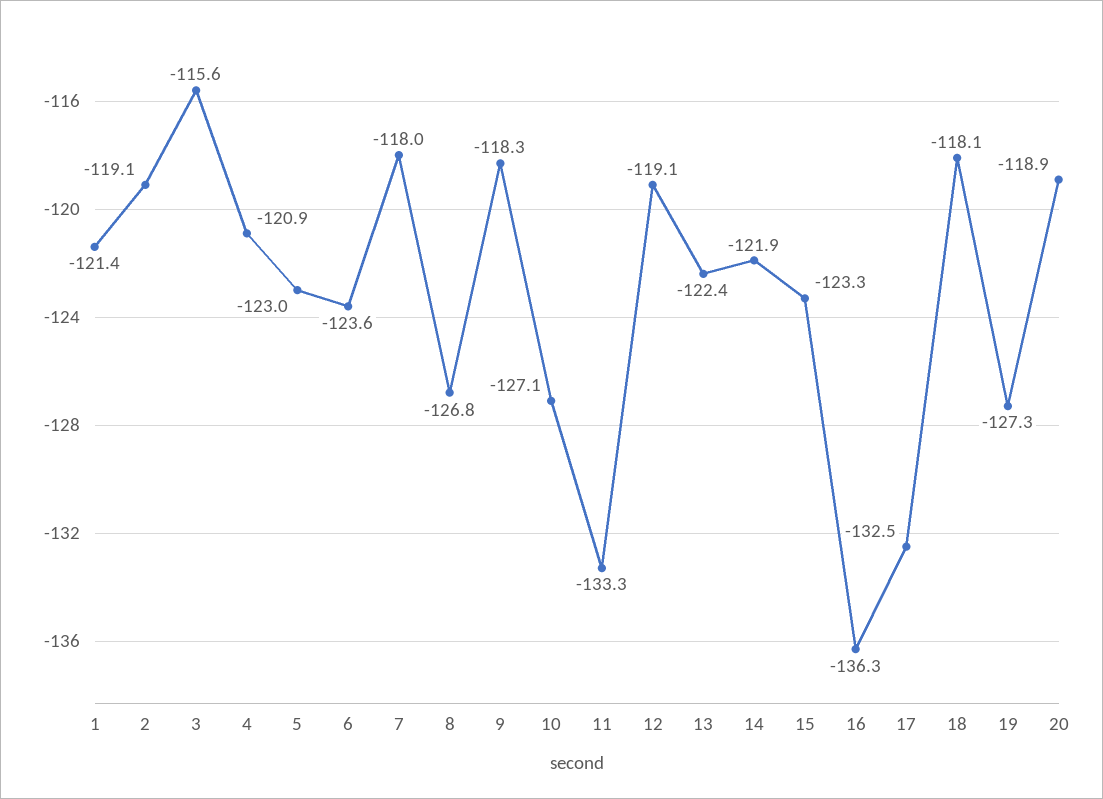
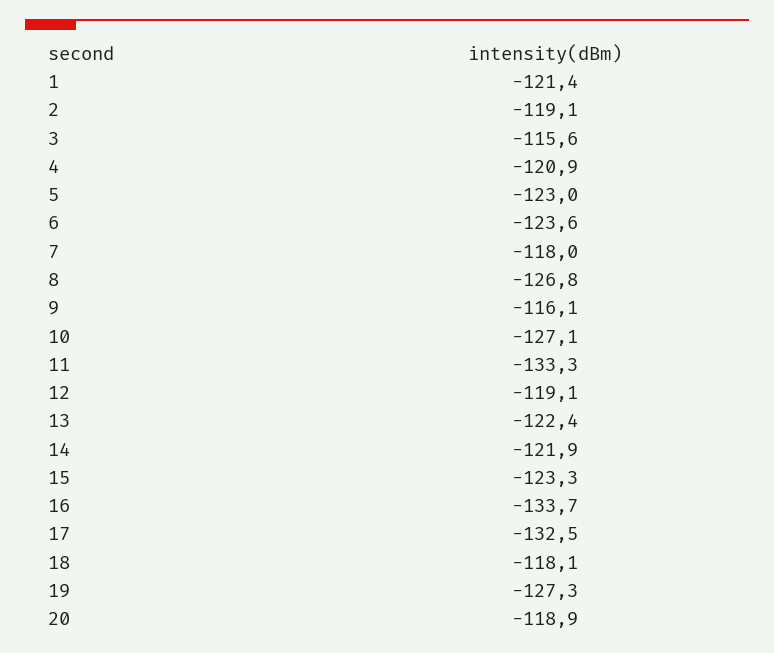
9: -118.3 -> -116.1
16: -136.3 -> -133.7

